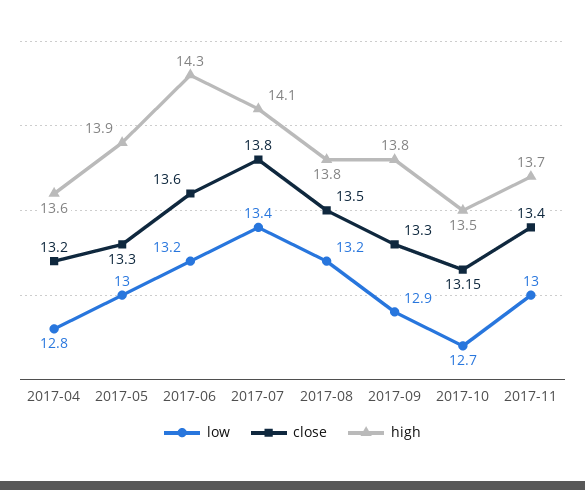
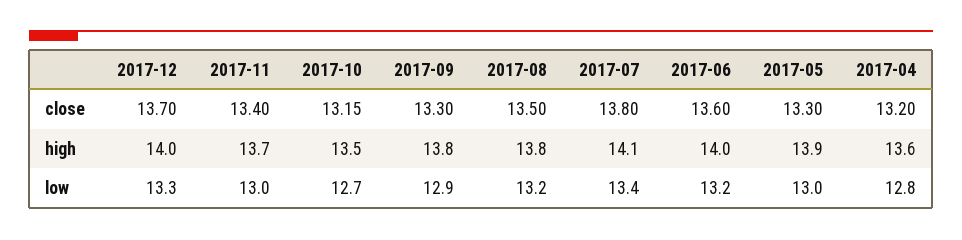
high, 2017-06: 14.3 -> 14
close, 2017-12: none -> 13.7
high, 2017-12: none -> 14
low, 2017-12: none -> 13.3

